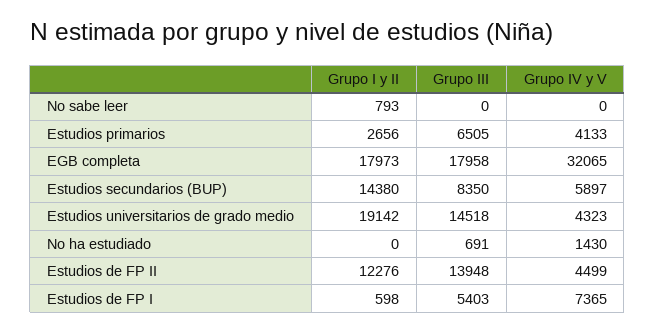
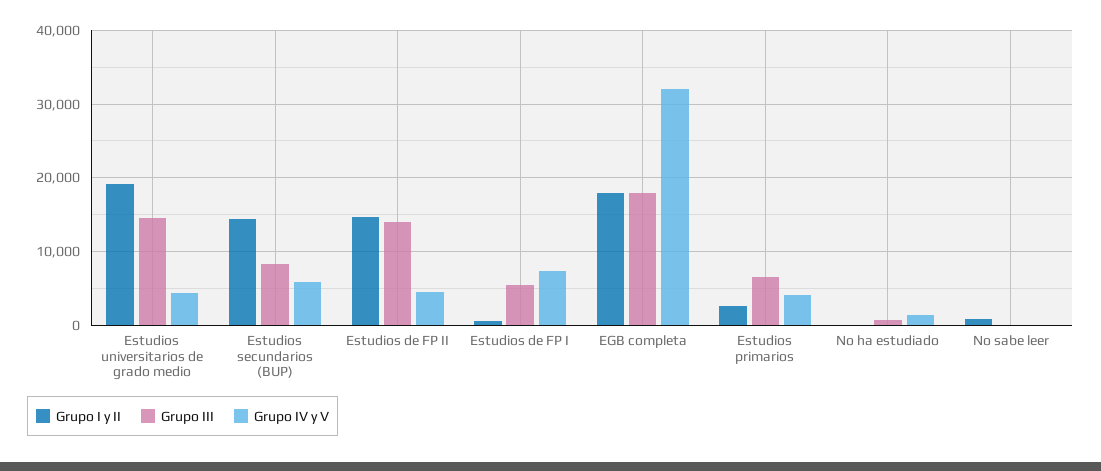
Grupo I y II, Estudios de FP II: 12276 -> 15000

